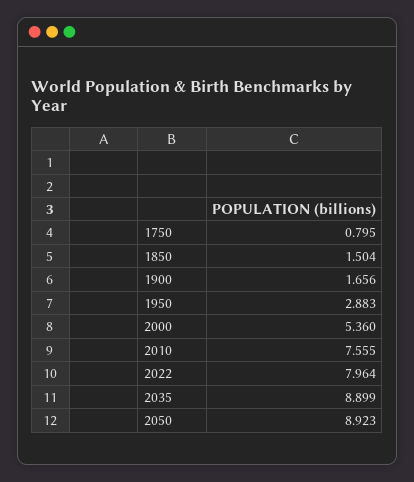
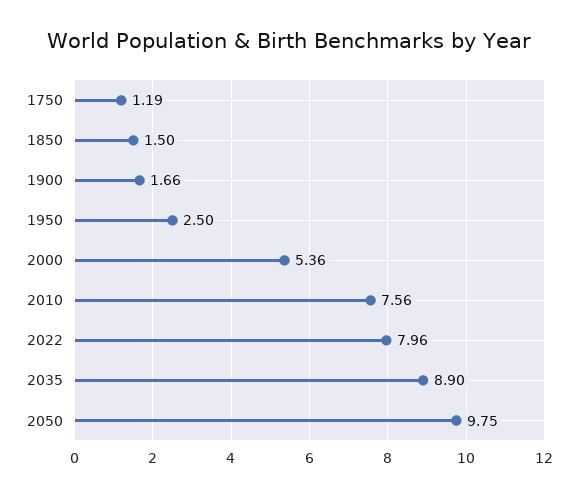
1750: 0.795 -> 1.19
1950: 2.883 -> 2.5
2050: 8.923 -> 9.75

